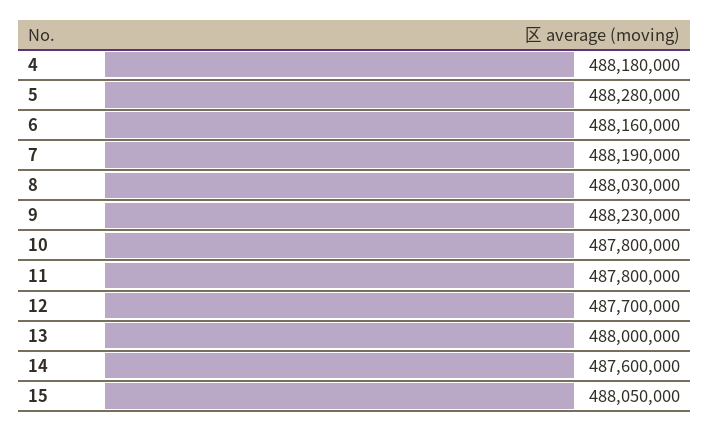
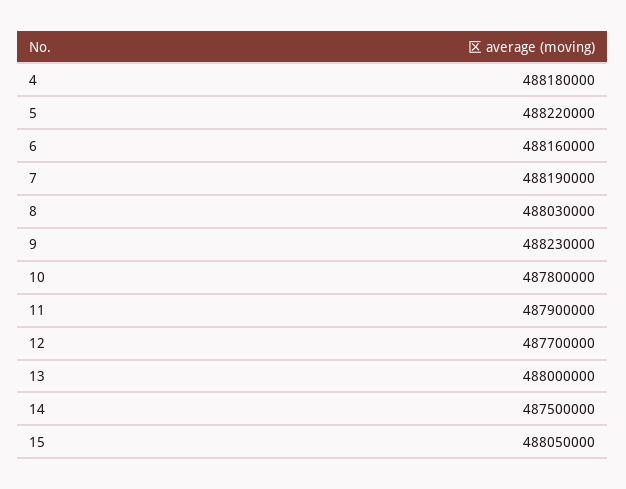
5: 488280000 -> 488220000
11: 487800000 -> 487900000
14: 487600000 -> 487500000

